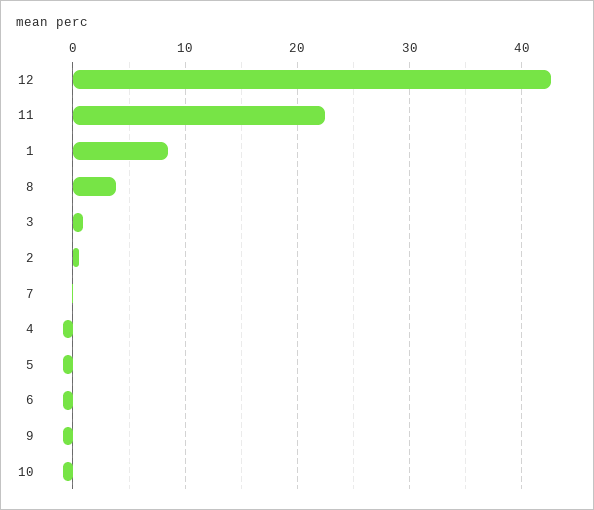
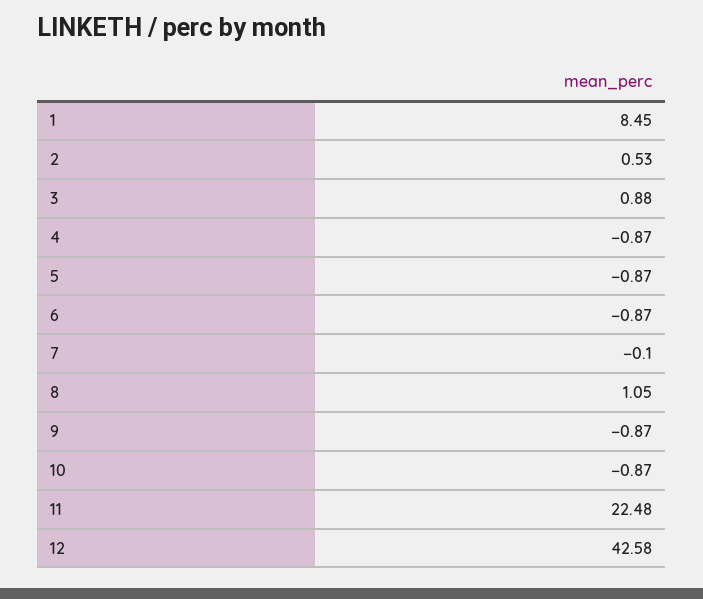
8: 4 -> 1.05

